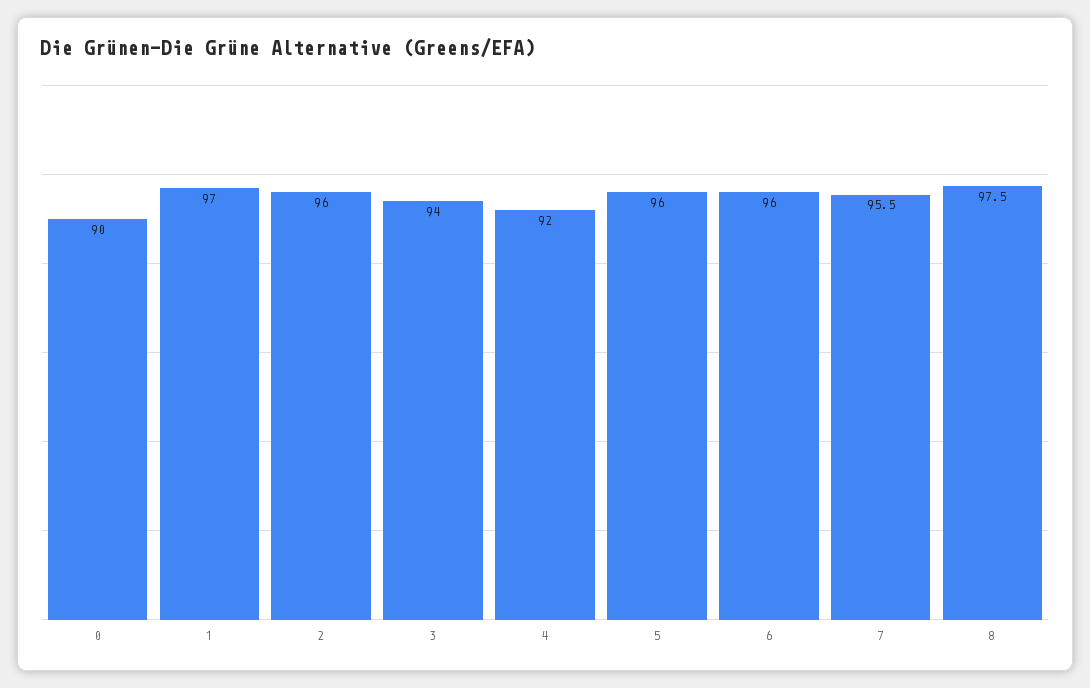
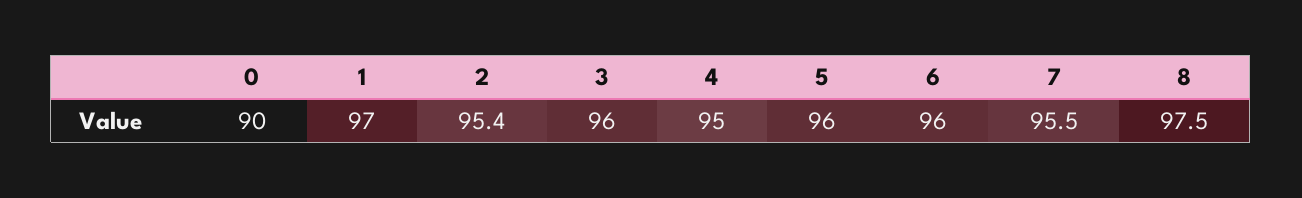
2: 96 -> 95.4
3: 94 -> 96
4: 92 -> 95

